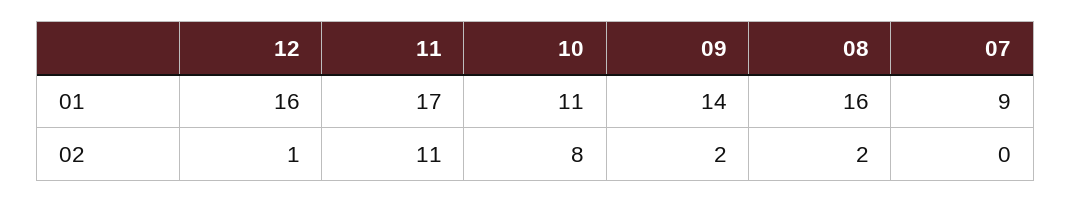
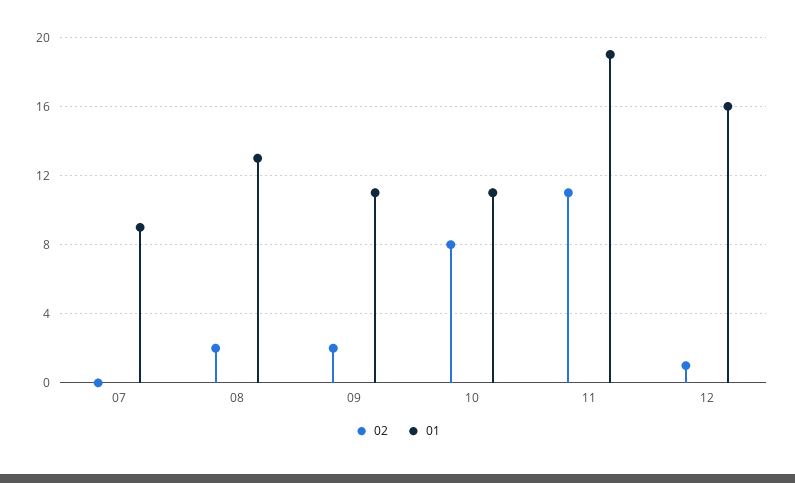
01, 11: 17 -> 19
01, 09: 14 -> 11
01, 08: 16 -> 13

